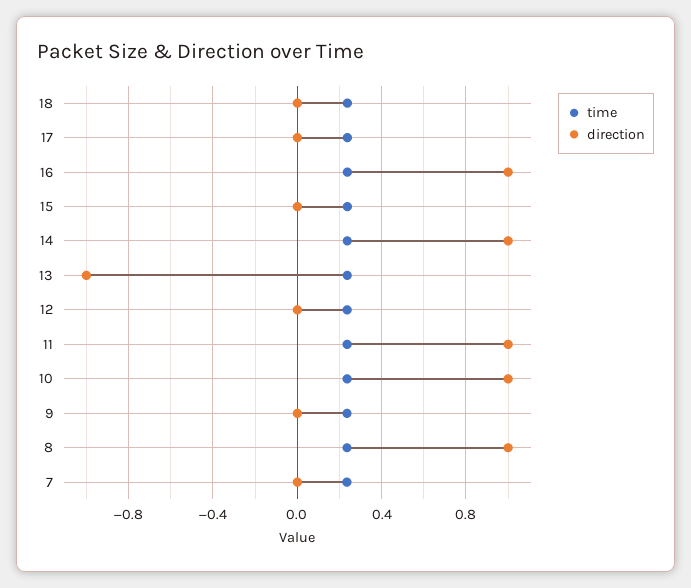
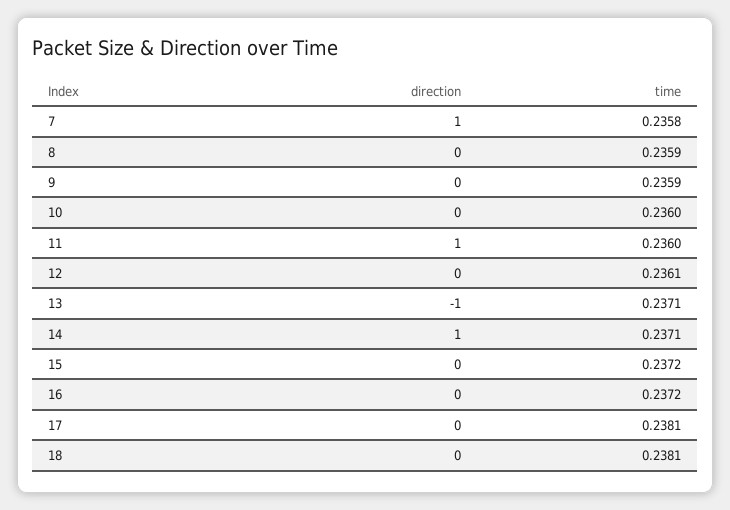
direction, 16: 1 -> 0
direction, 10: 1 -> 0
direction, 8: 1 -> 0
direction, 7: 0 -> 1

